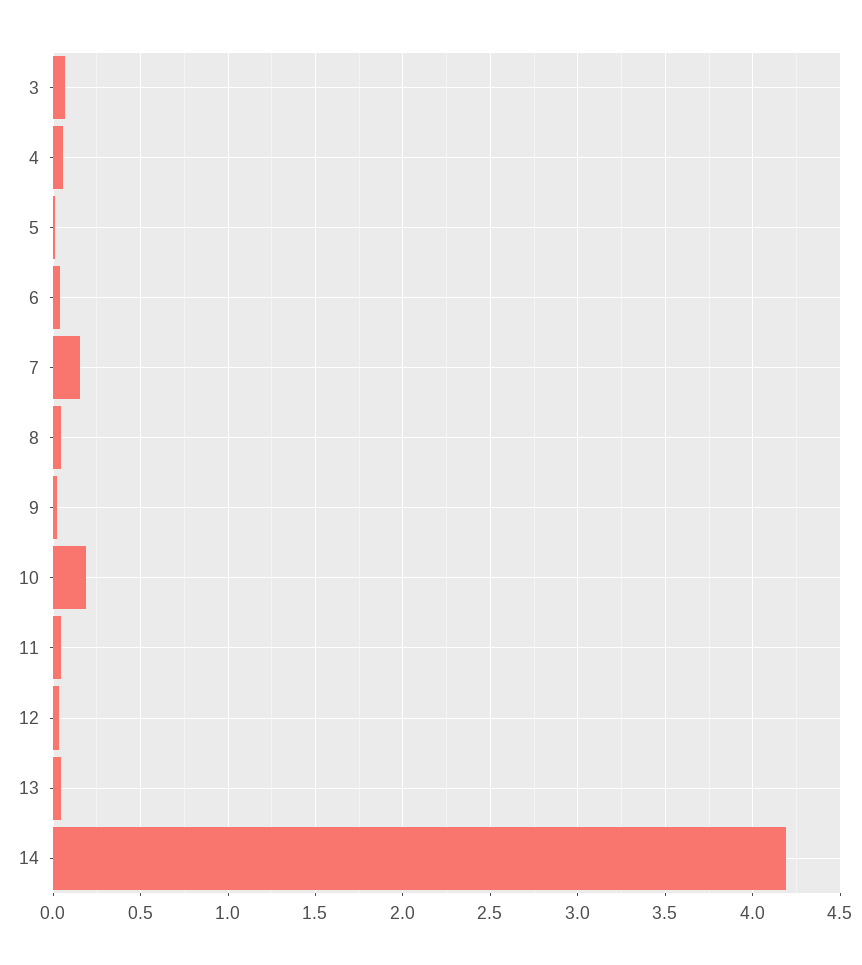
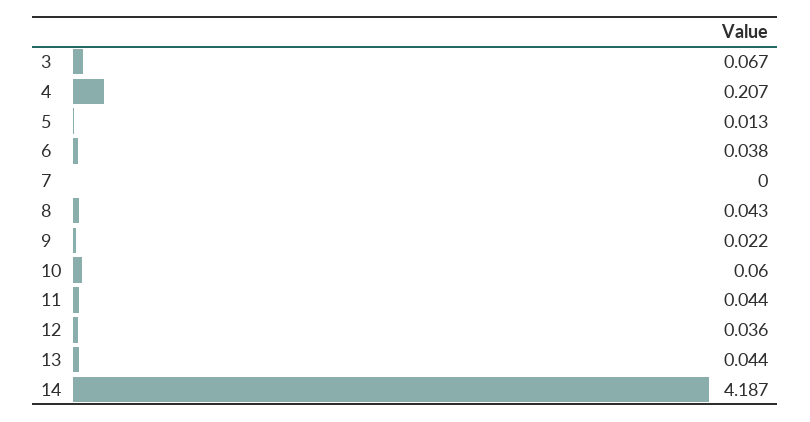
4: 0.05 -> 0.207
7: 0.15 -> 0
10: 0.2 -> 0.06

